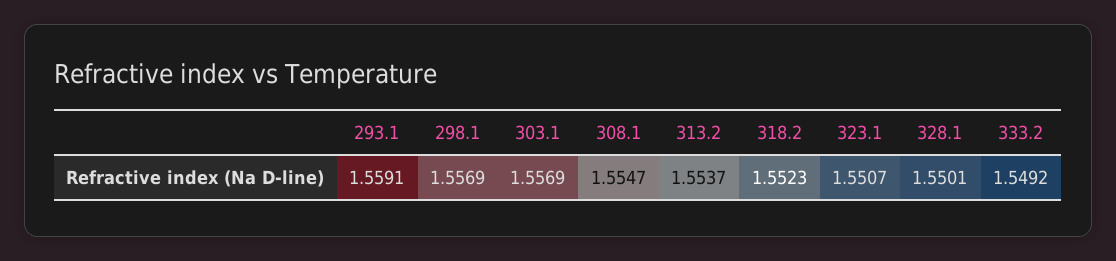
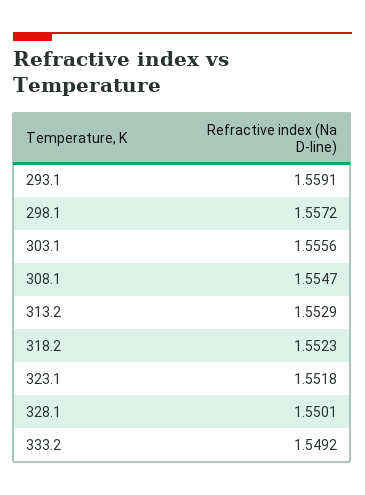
298.1: 1.5569 -> 1.5572
303.1: 1.5569 -> 1.5556
313.2: 1.5537 -> 1.5529
323.1: 1.5507 -> 1.5518

